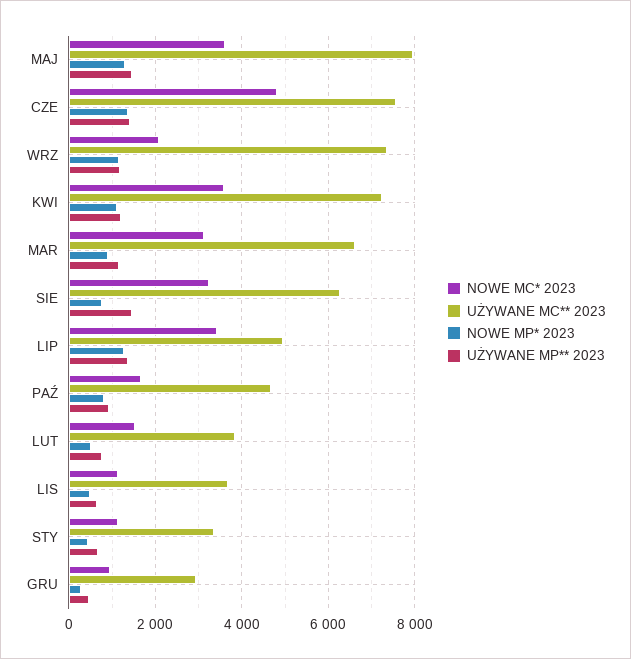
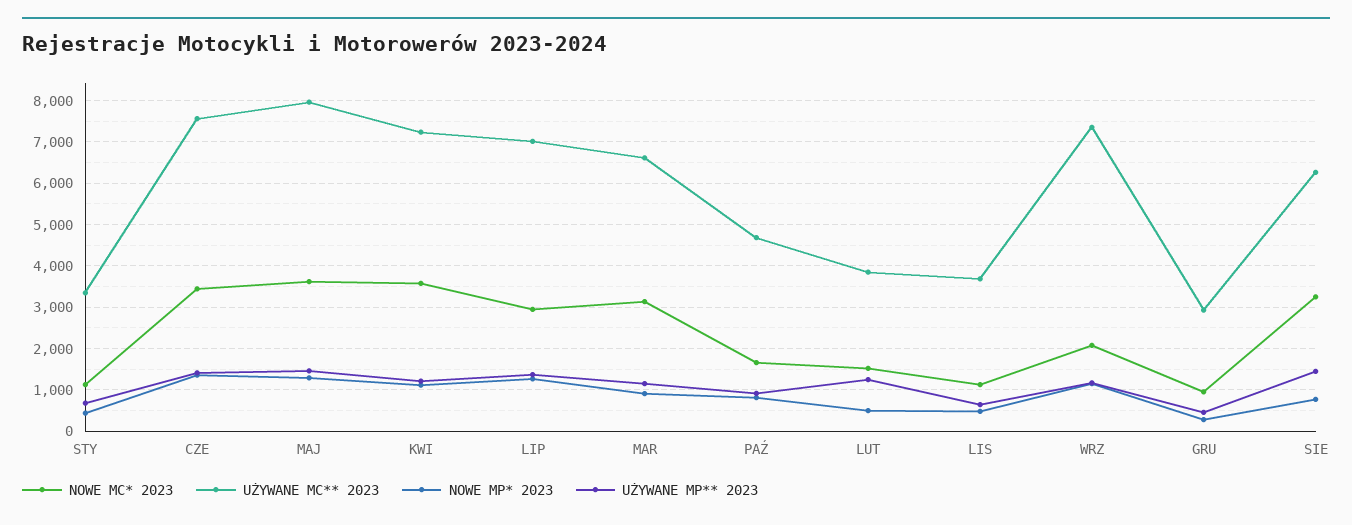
NOWE MC* 2023, CZE: 4800 -> 3400
NOWE MC* 2023, LIP: 3400 -> 3000
UŻYWANE MC** 2023, LIP: 5000 -> 7000
UŻYWANE MP** 2023, LUT: 800 -> 1200

